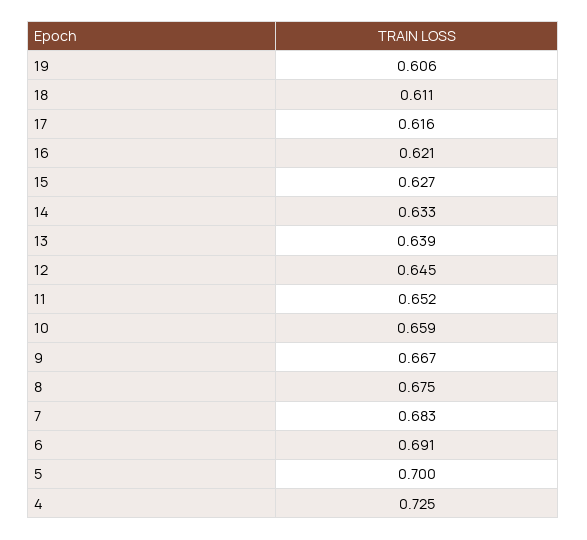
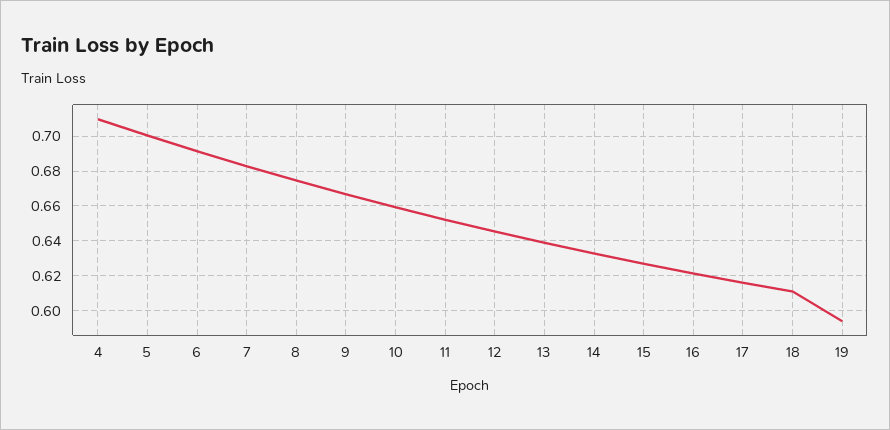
19: 0.606 -> 0.595
4: 0.725 -> 0.71

